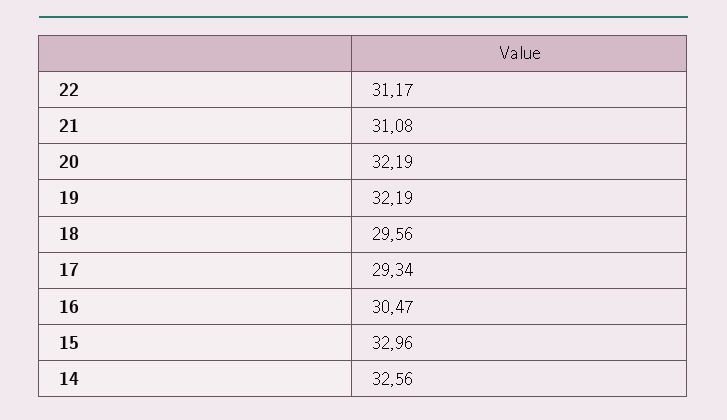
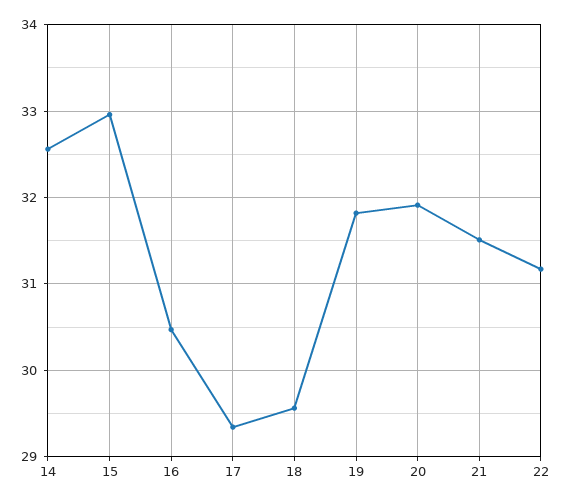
21: 31.08 -> 31.5
20: 32.19 -> 31.9
19: 32.19 -> 31.8

